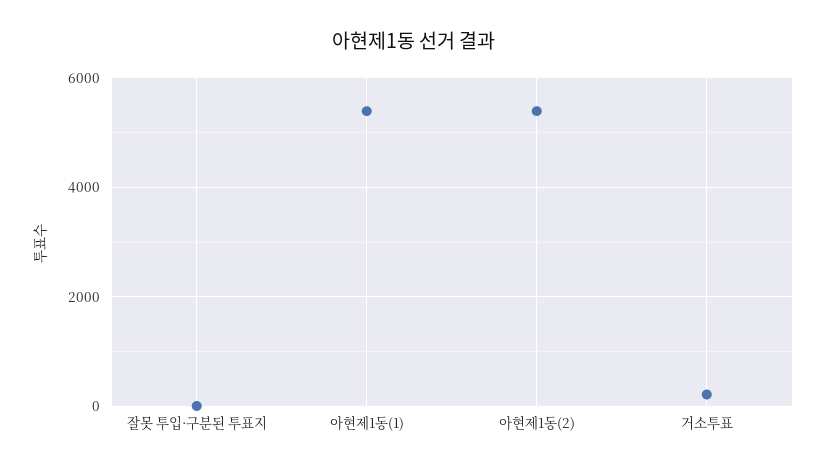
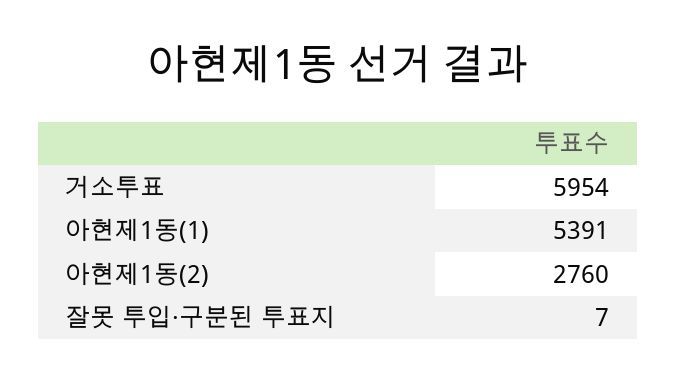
아현제1동(2): 5400 -> 2760
거소투표: 200 -> 5954

